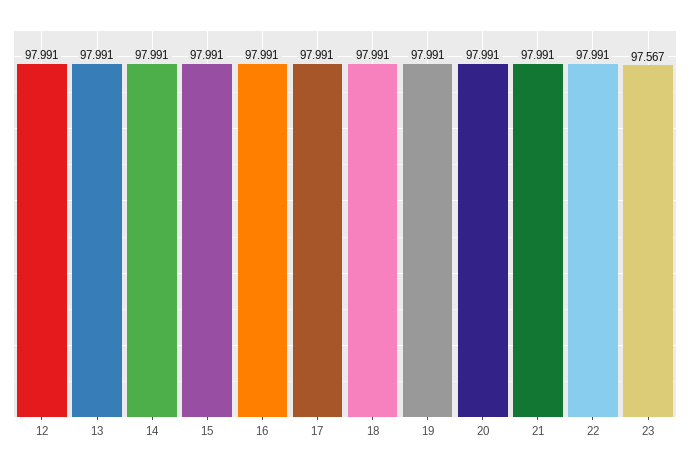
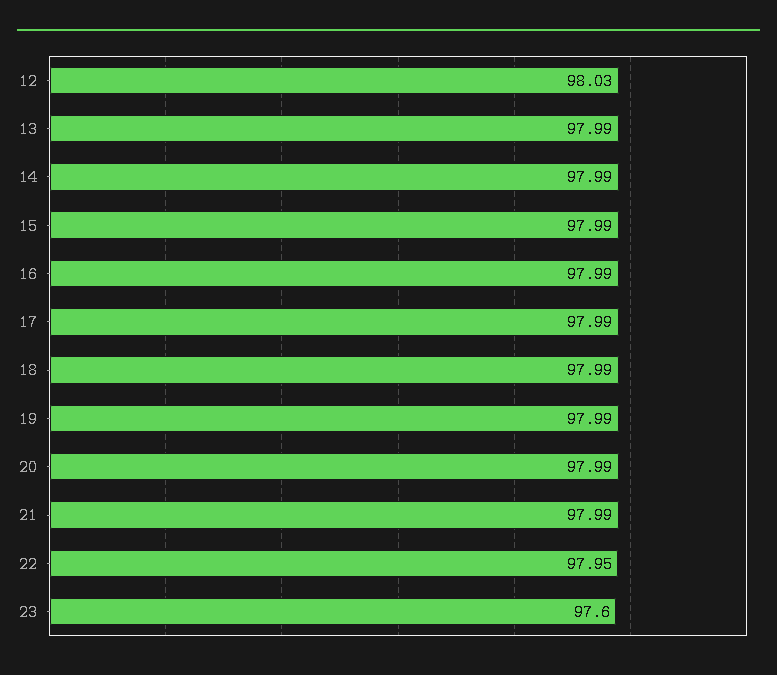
12: 97.991 -> 98.03
22: 97.991 -> 97.95
23: 97.567 -> 97.6

